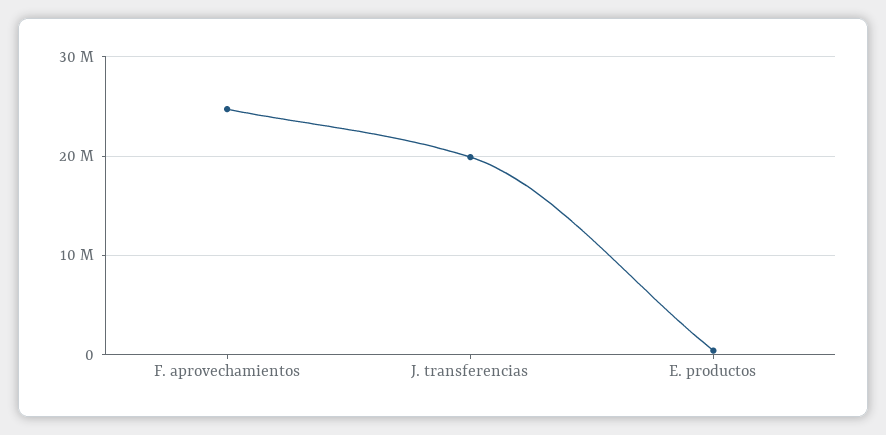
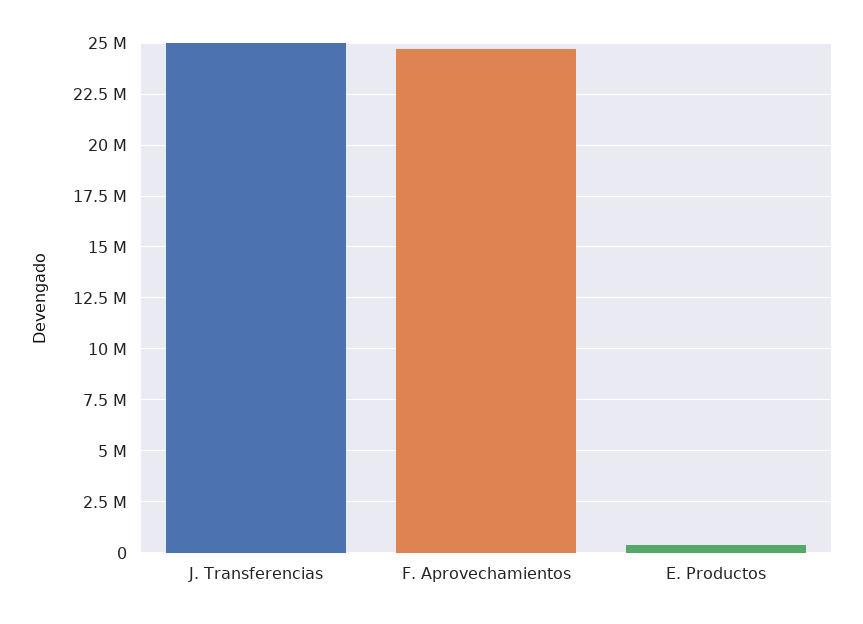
J. transferencias: 20000000 -> 25000000

